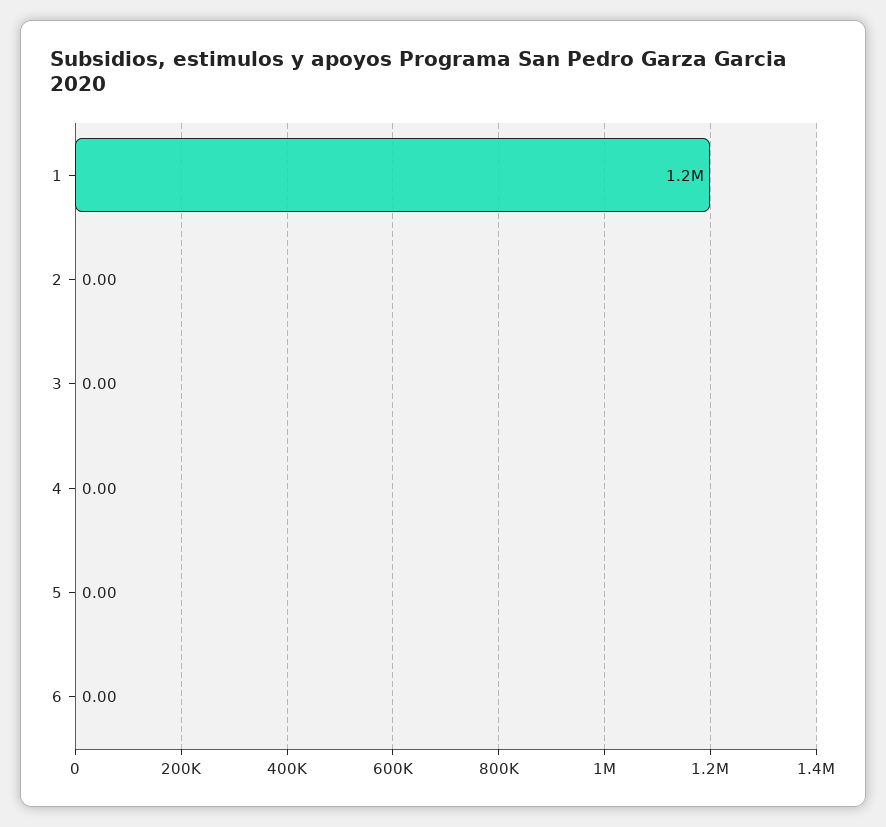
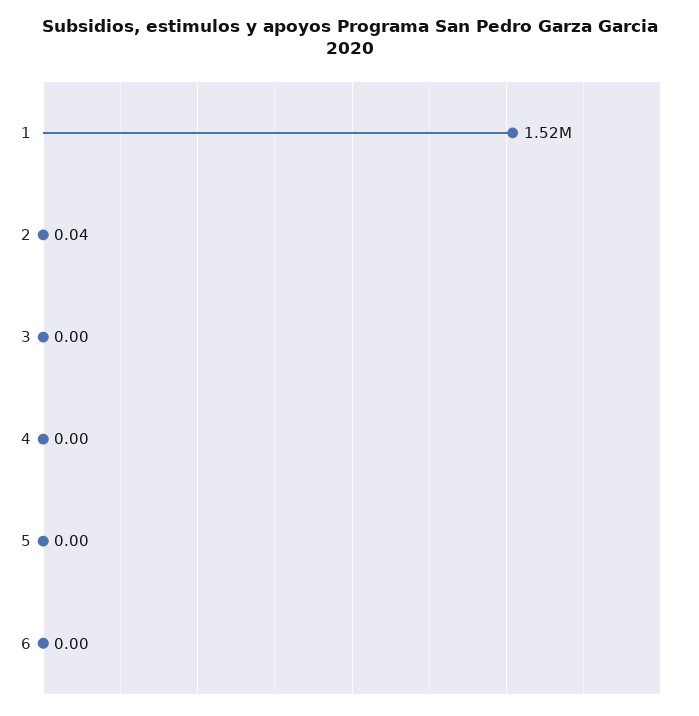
1: 1200000 -> 1520000
2: 0 -> 0.04

